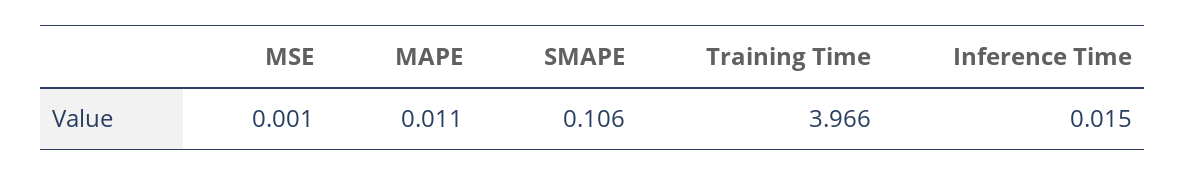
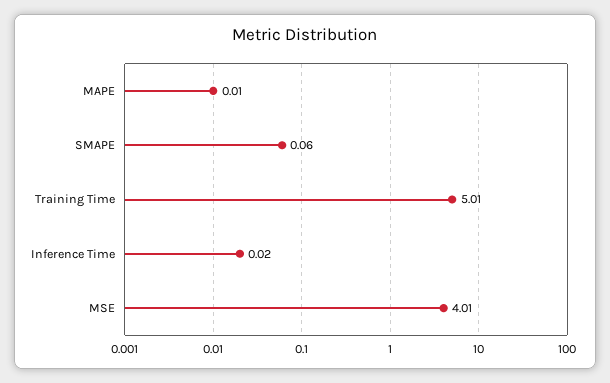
MSE: 0.001 -> 4.01
SMAPE: 0.106 -> 0.06
Training Time: 3.966 -> 5.01

